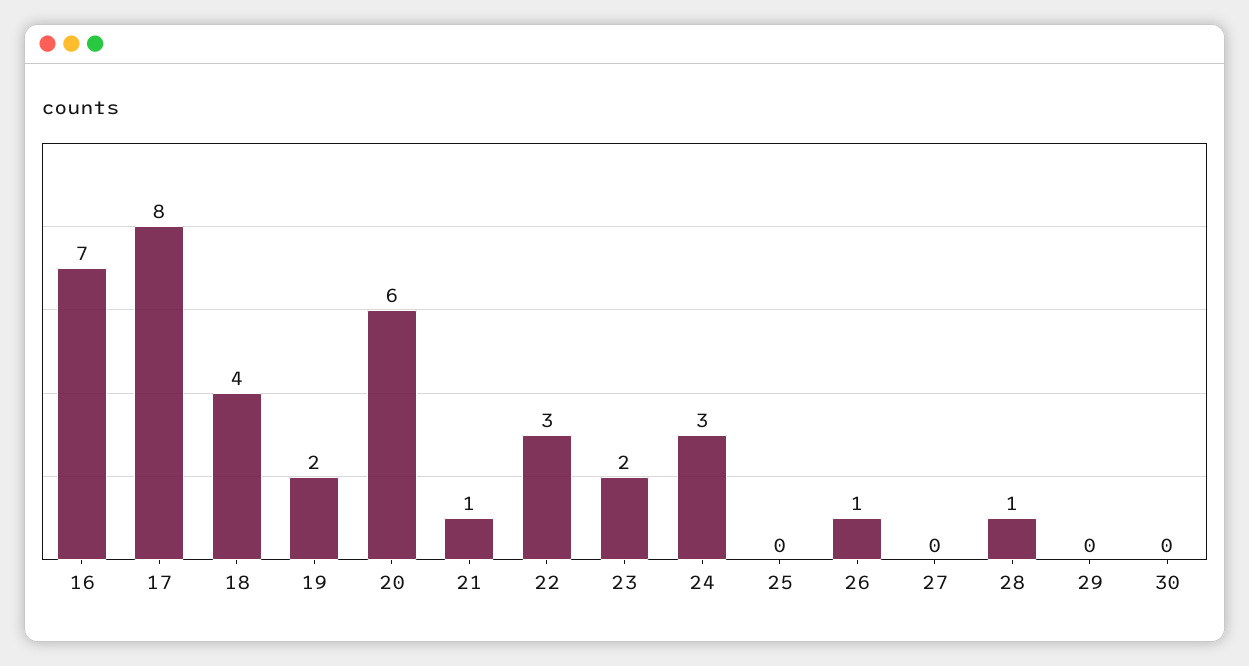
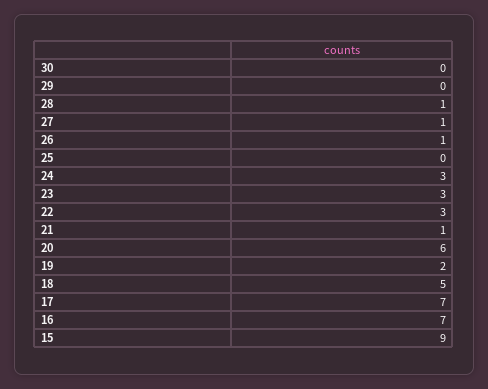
17: 8 -> 7
18: 4 -> 5
23: 2 -> 3
27: 0 -> 1
15: none -> 9

